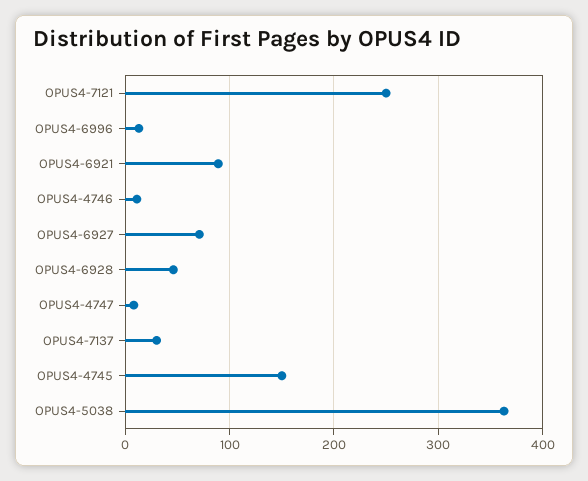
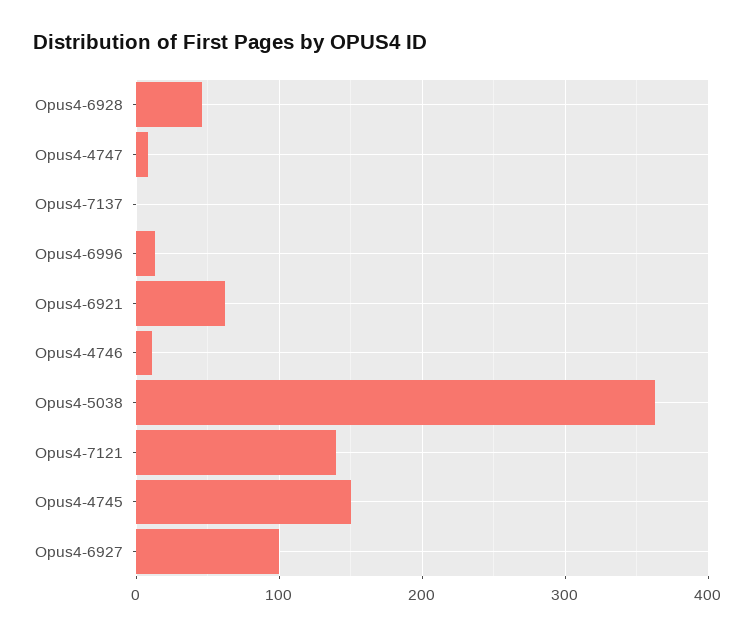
OPUS4-7121: 250 -> 140
OPUS4-6921: 90 -> 60
OPUS4-6927: 70 -> 100
OPUS4-7137: 30 -> 0

